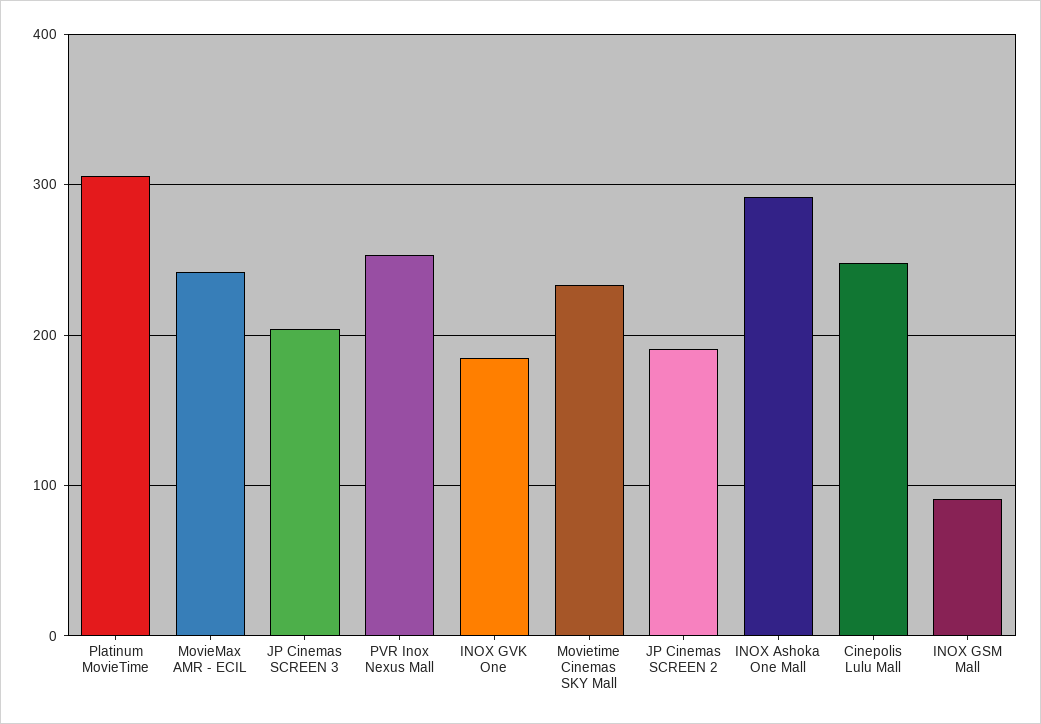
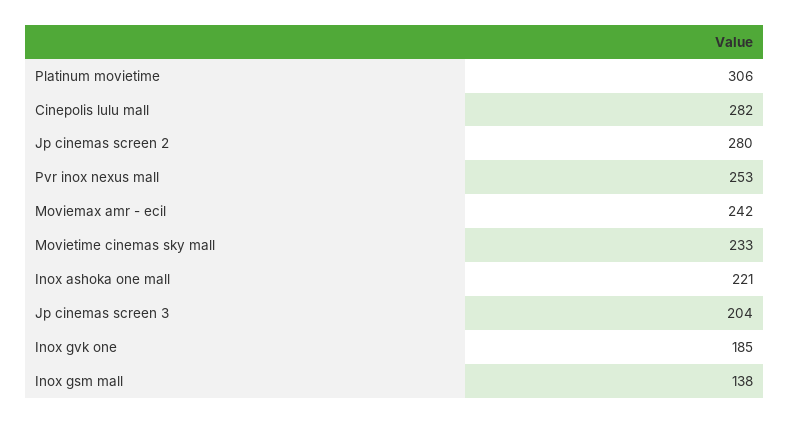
JP Cinemas SCREEN 2: 190 -> 280
INOX Ashoka One Mall: 290 -> 221
Cinepolis Lulu Mall: 250 -> 282
INOX GSM Mall: 90 -> 138

